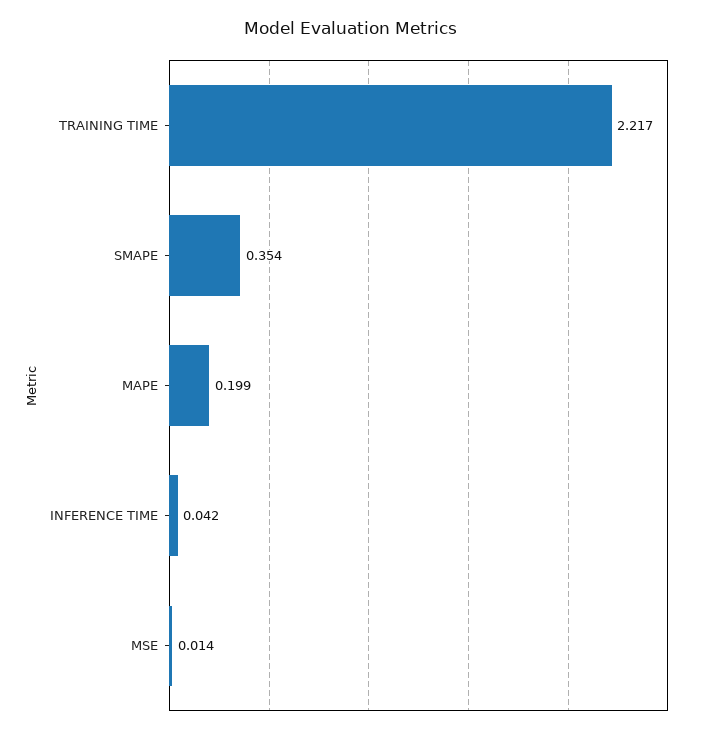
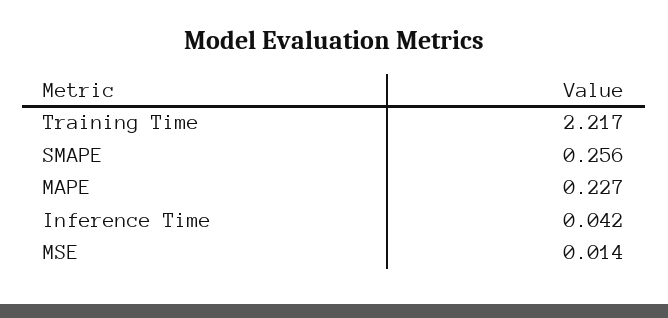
SMAPE: 0.354 -> 0.256
MAPE: 0.199 -> 0.227

